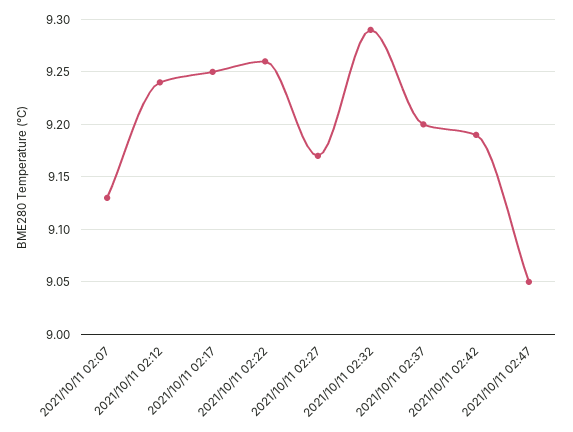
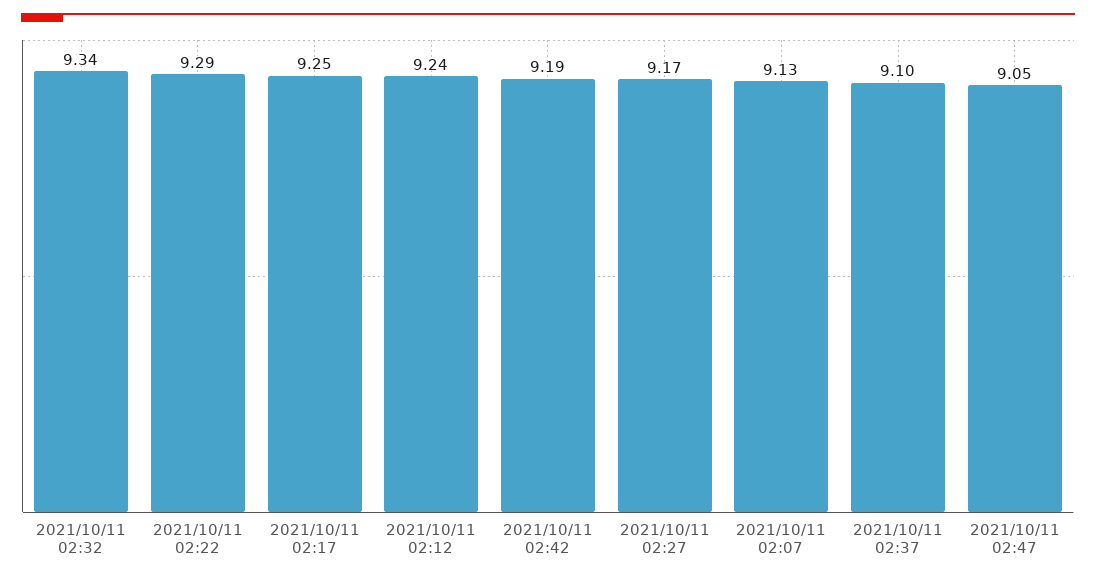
2021/10/11 02:22: 9.26 -> 9.29
2021/10/11 02:32: 9.29 -> 9.34
2021/10/11 02:37: 9.2 -> 9.1

